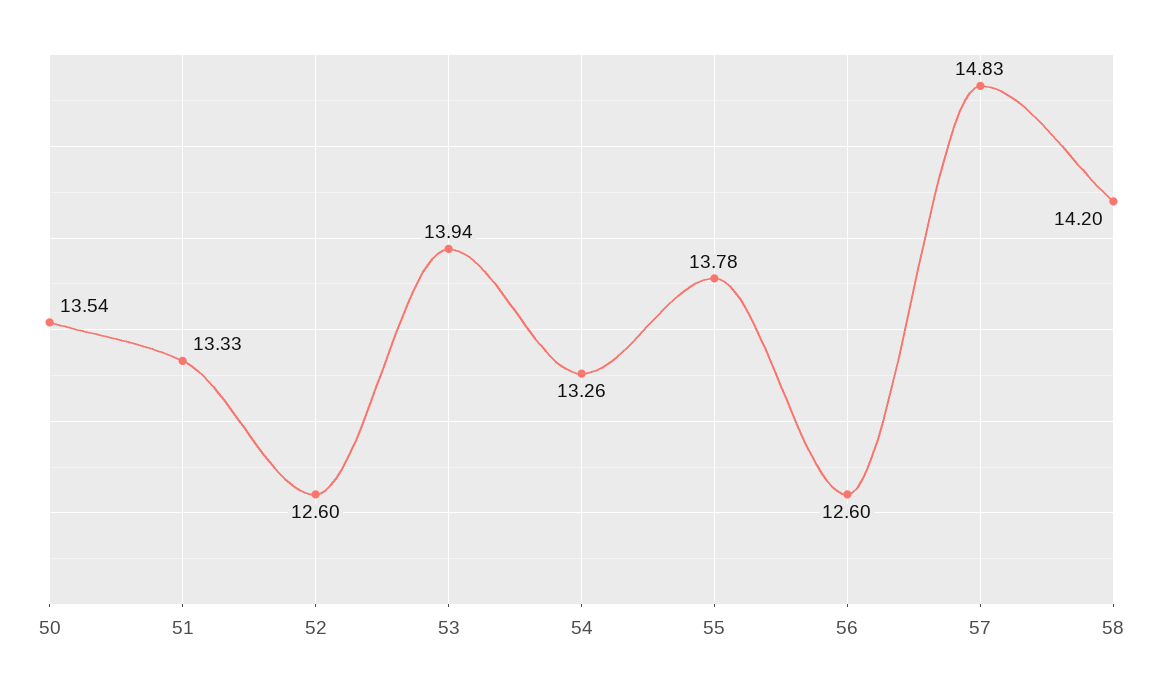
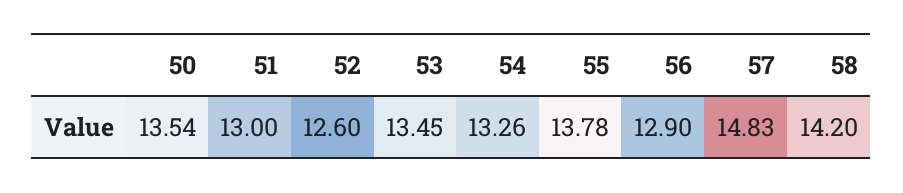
51: 13.33 -> 13
53: 13.94 -> 13.45
56: 12.6 -> 12.9

